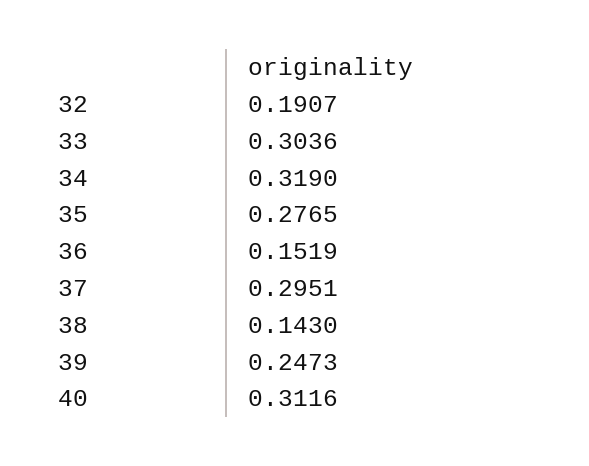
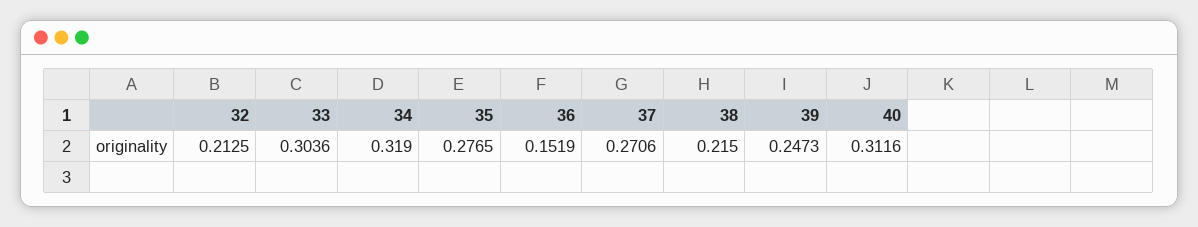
32: 0.1907 -> 0.2125
37: 0.2951 -> 0.2706
38: 0.143 -> 0.215

